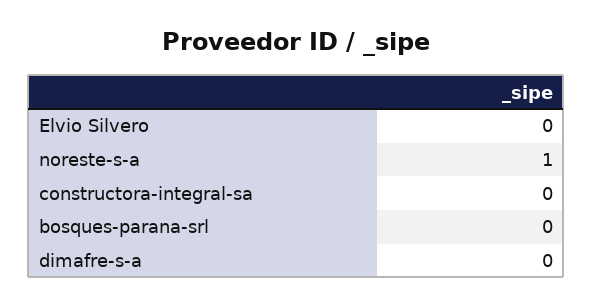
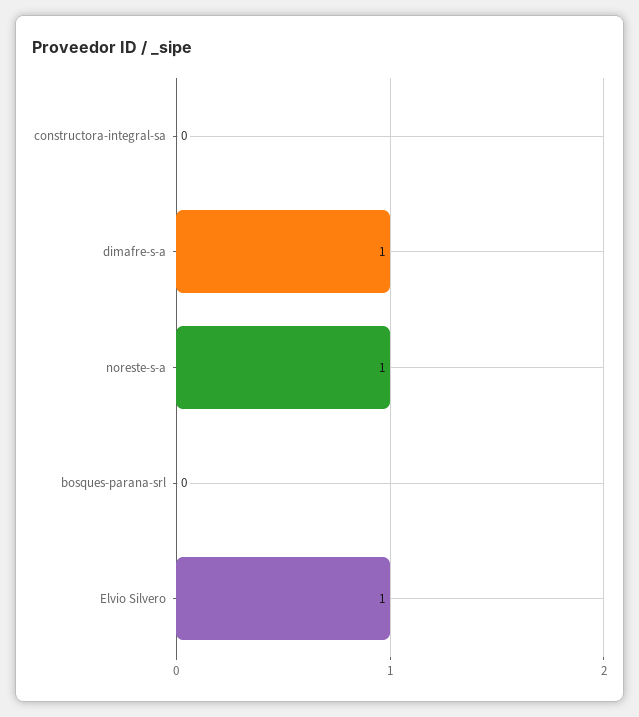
Elvio Silvero: 0 -> 1
dimafre-s-a: 0 -> 1

